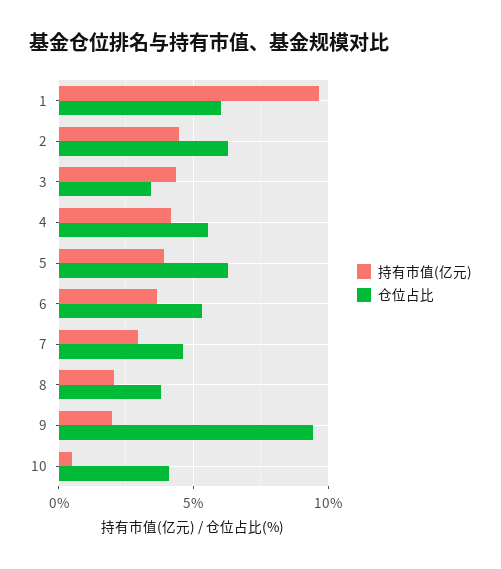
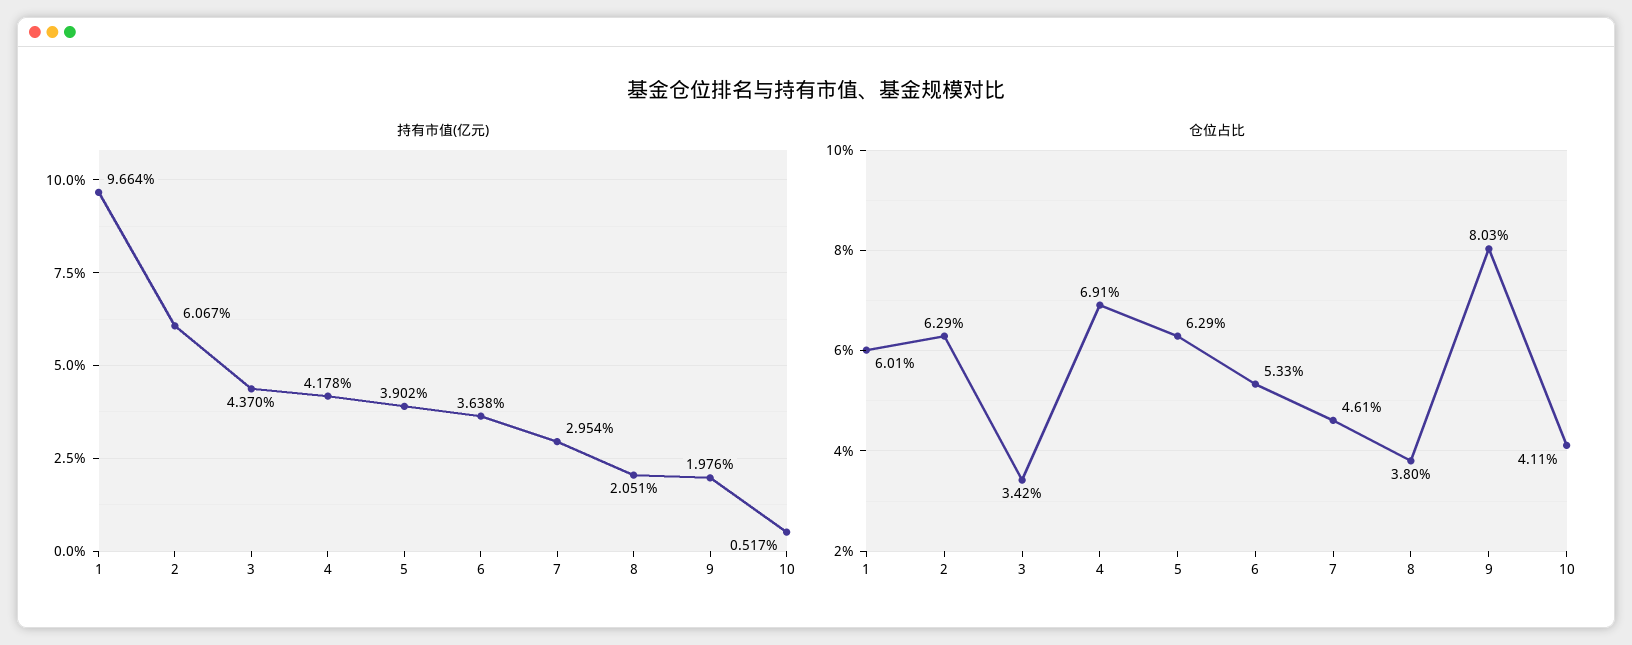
持有市值(亿元), 2: 4.5 -> 6.067
仓位占比, 4: 5.5 -> 6.91
仓位占比, 9: 9.5 -> 8.03

